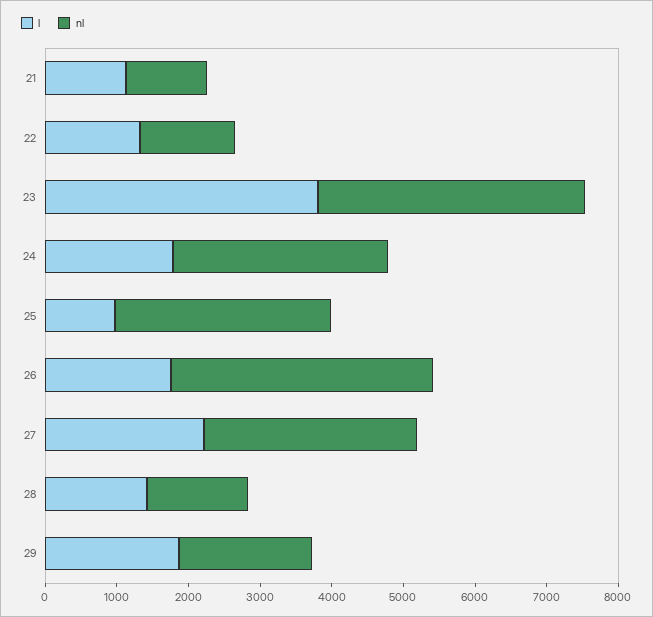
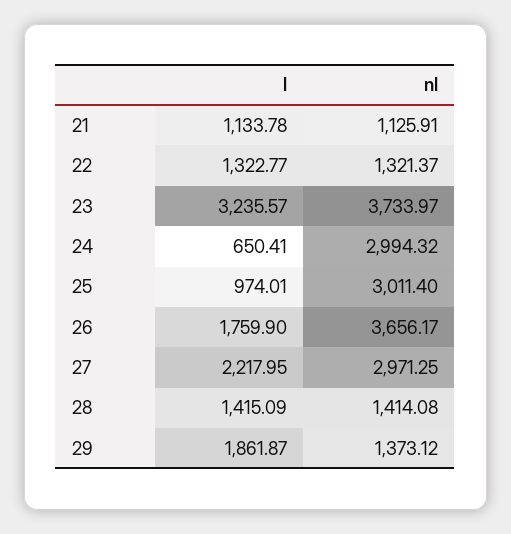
l, 23: 3800 -> 3235.57
l, 24: 1800 -> 650.41
nl, 29: 1800 -> 1373.12

